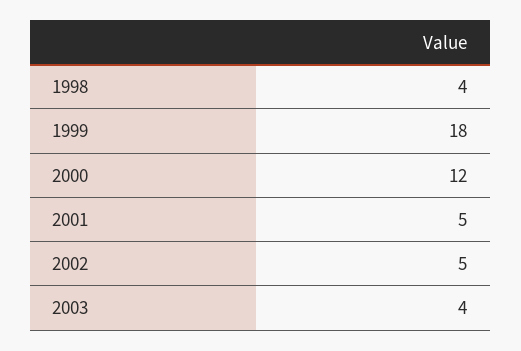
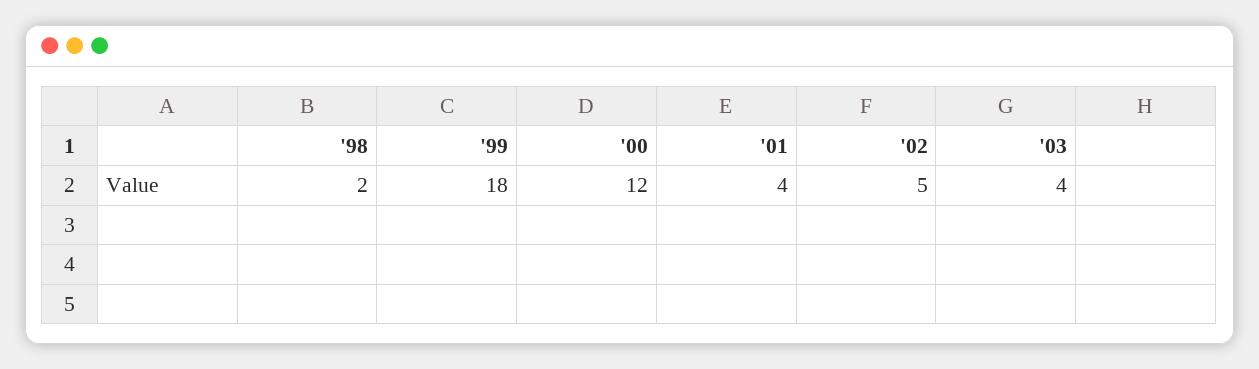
1998: 4 -> 2
2001: 5 -> 4

